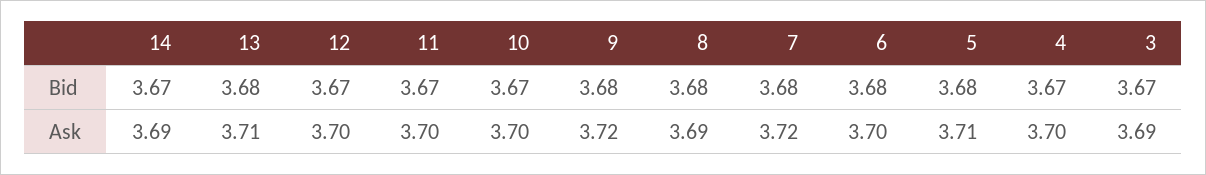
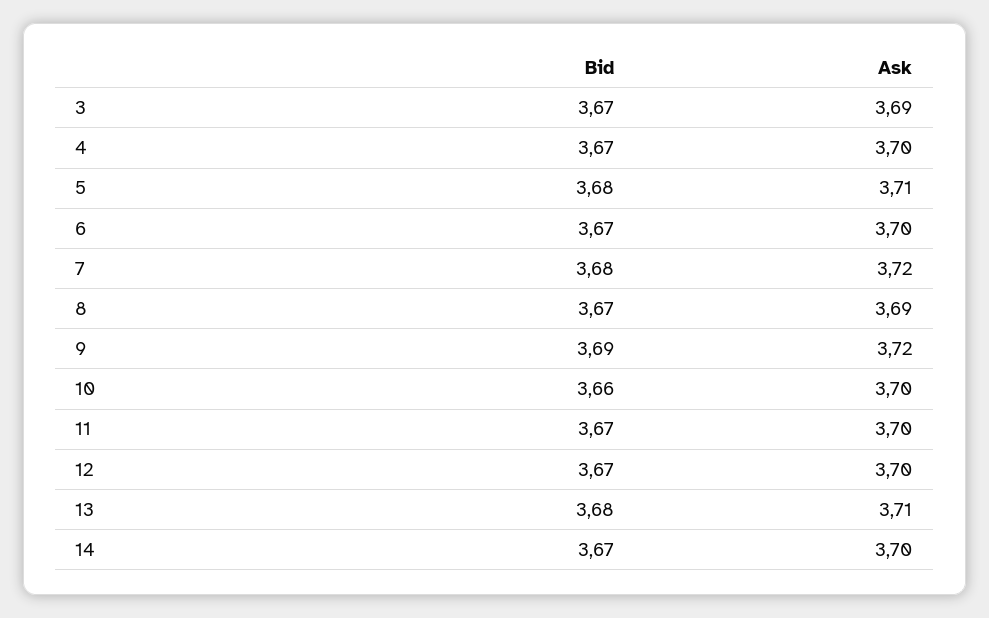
10, Bid: 3.67 -> 3.66
9, Bid: 3.68 -> 3.69
8, Bid: 3.68 -> 3.67
6, Bid: 3.68 -> 3.67
14, Ask: 3.69 -> 3.7

